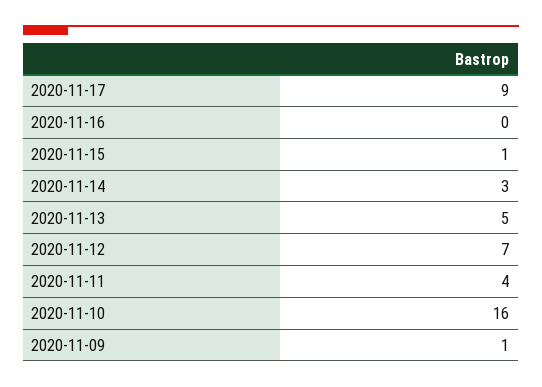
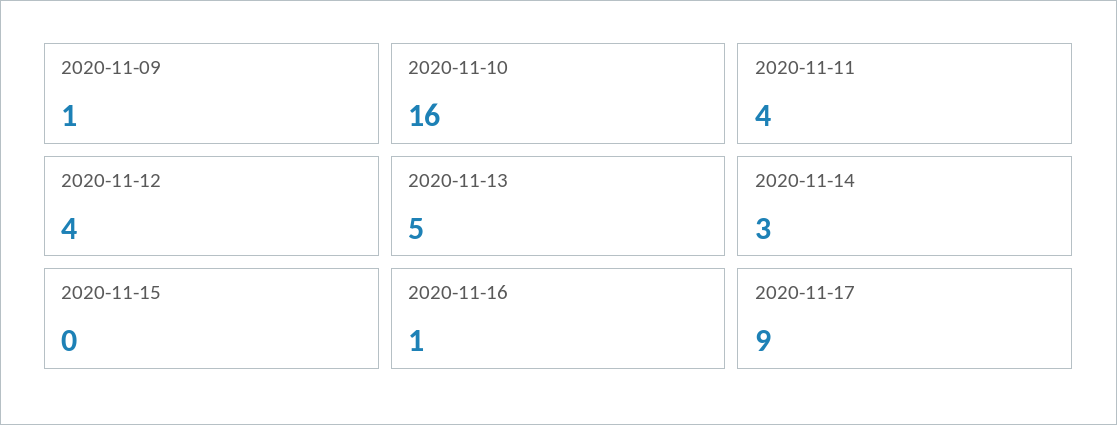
2020-11-16: 0 -> 1
2020-11-15: 1 -> 0
2020-11-12: 7 -> 4

